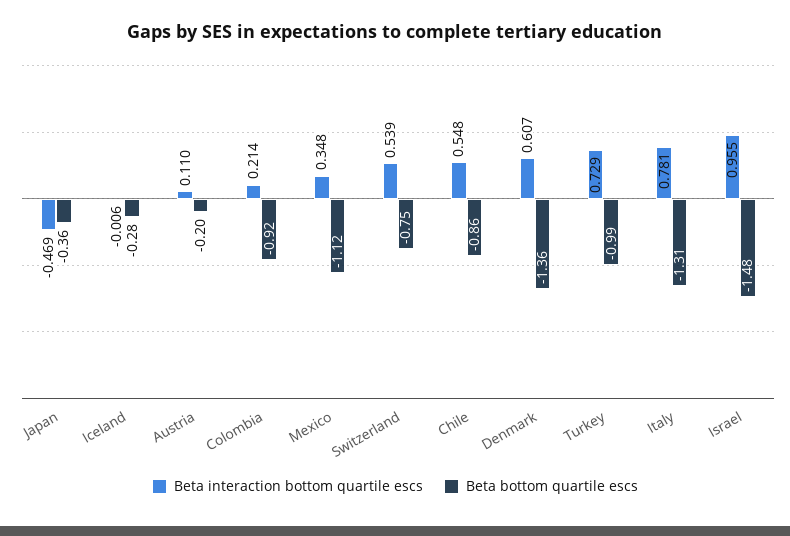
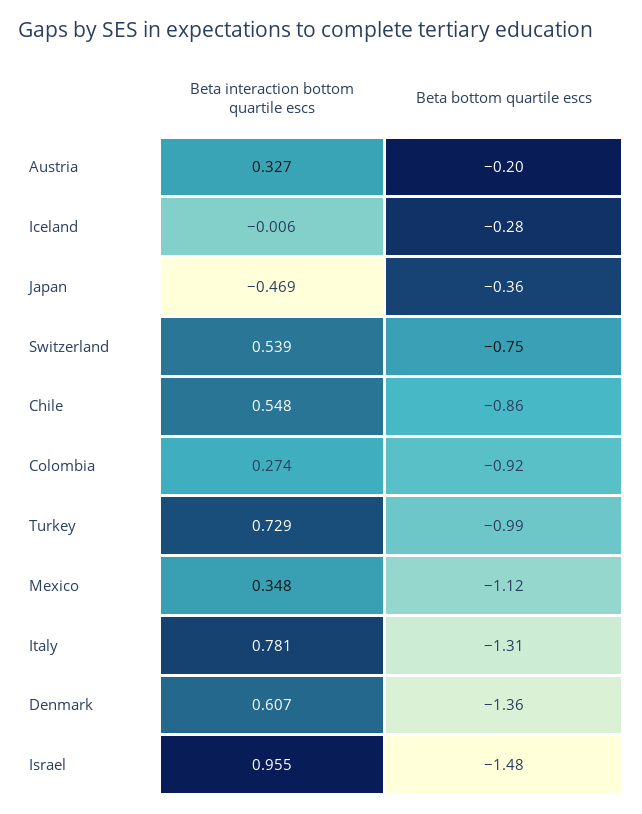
Beta interaction bottom quartile escs, Austria: 0.11 -> 0.327
Beta interaction bottom quartile escs, Colombia: 0.214 -> 0.274

